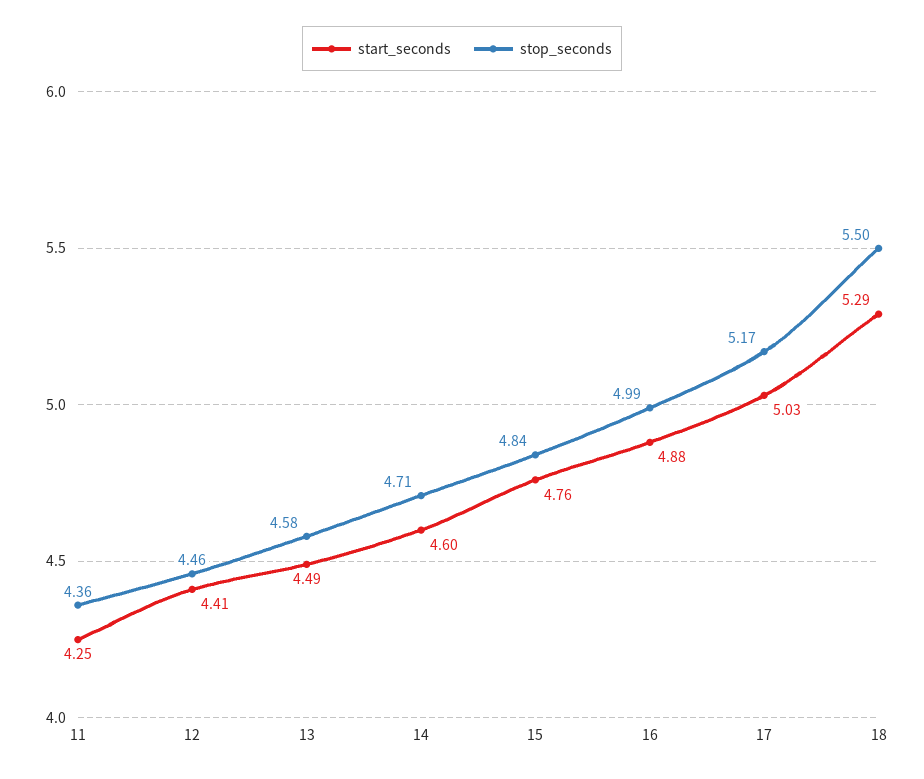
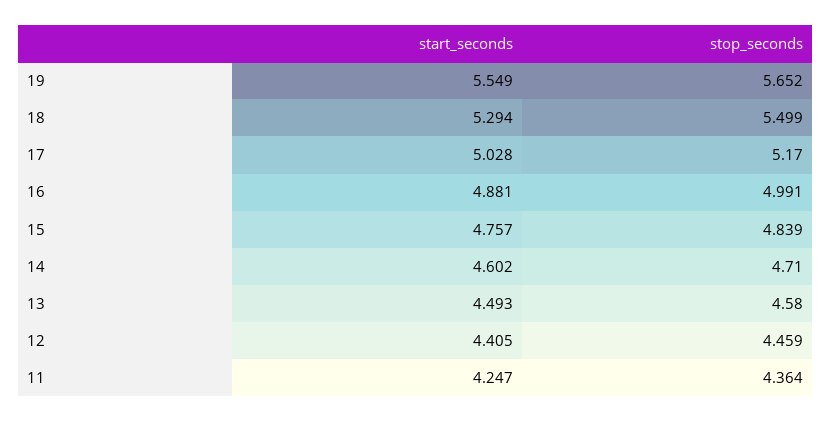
start_seconds, 19: none -> 5.549
stop_seconds, 19: none -> 5.652

